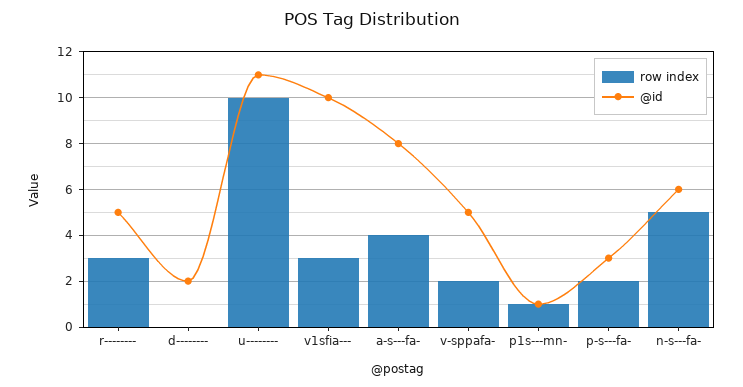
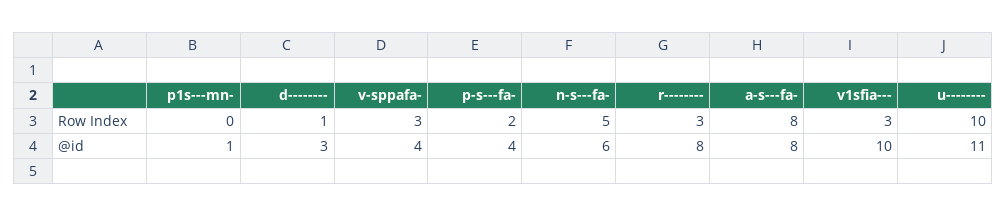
@id, r--------: 5 -> 8
row index, d--------: 0 -> 1
@id, d--------: 2 -> 3
row index, a-s---fa-: 4 -> 8
row index, v-sppafa-: 2 -> 3
@id, v-sppafa-: 5 -> 4
row index, p1s---mn-: 1 -> 0
@id, p-s---fa-: 3 -> 4

